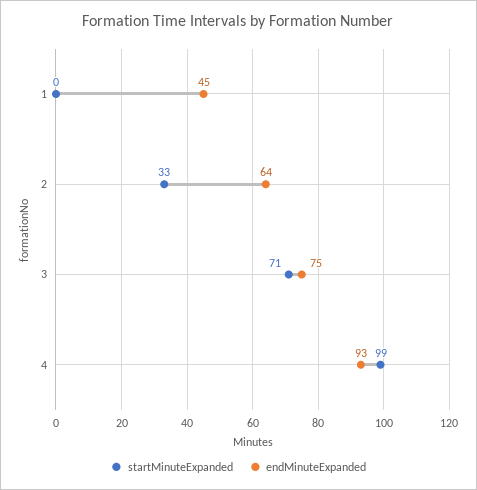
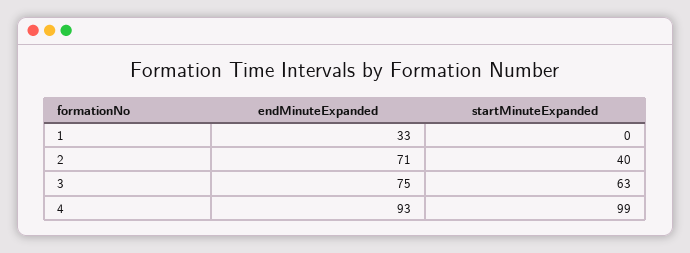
endMinuteExpanded, 1: 45 -> 33
startMinuteExpanded, 2: 33 -> 40
endMinuteExpanded, 2: 64 -> 71
startMinuteExpanded, 3: 71 -> 63

